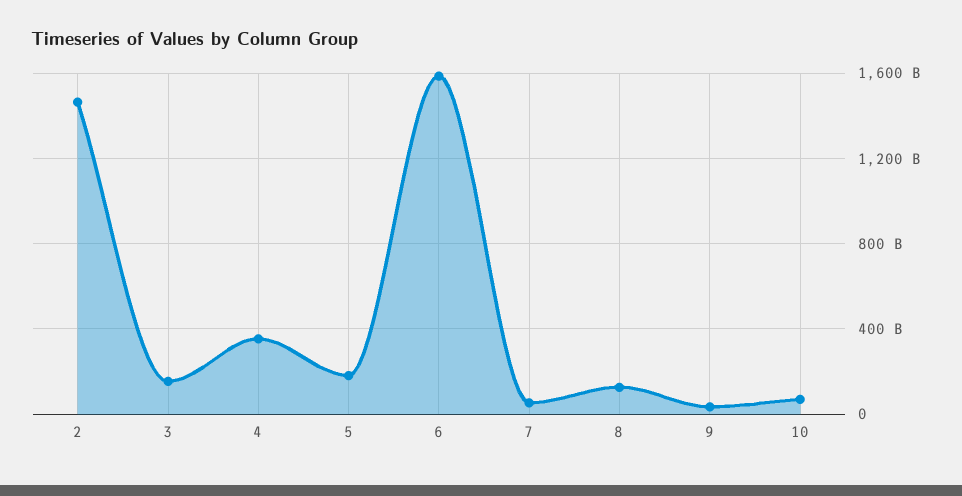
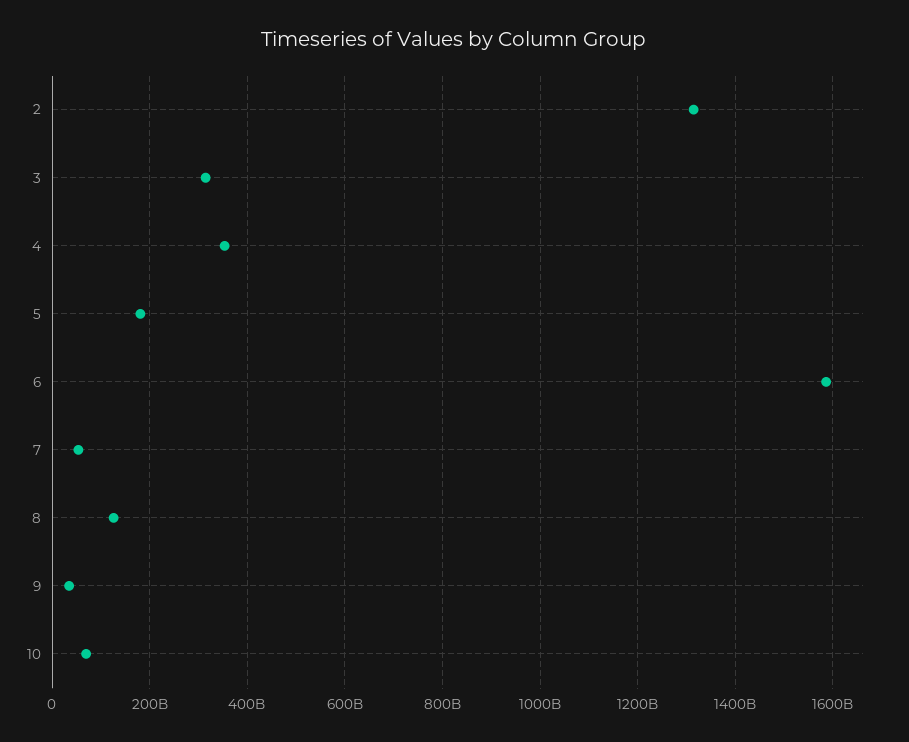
2: 1450000000000 -> 1320000000000
3: 150000000000 -> 320000000000

